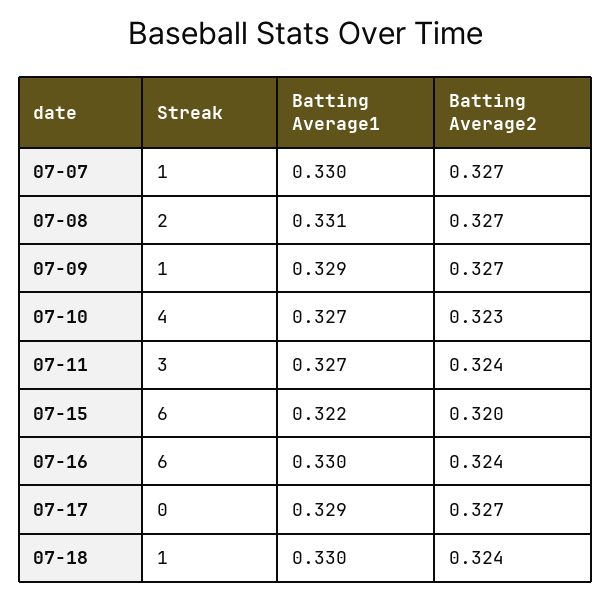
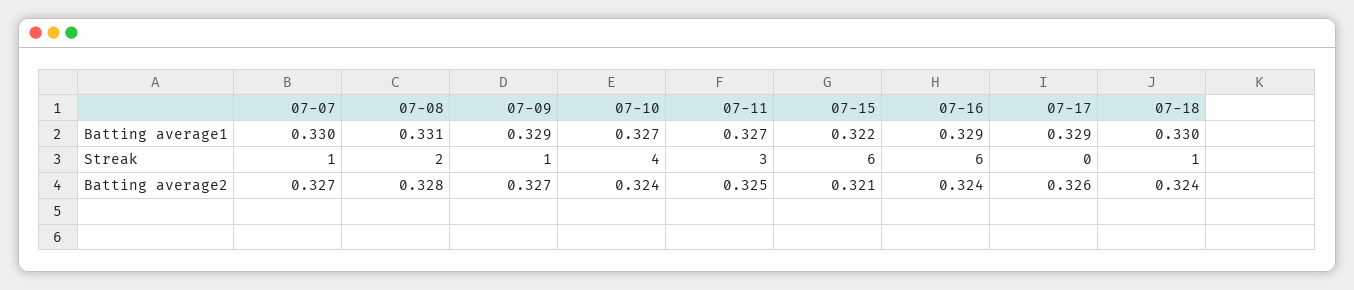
Batting Average2, 07-08: 0.327 -> 0.328
Batting Average2, 07-10: 0.323 -> 0.324
Batting Average2, 07-11: 0.324 -> 0.325
Batting Average2, 07-15: 0.32 -> 0.321
Batting Average1, 07-16: 0.33 -> 0.329
Batting Average2, 07-17: 0.327 -> 0.326

